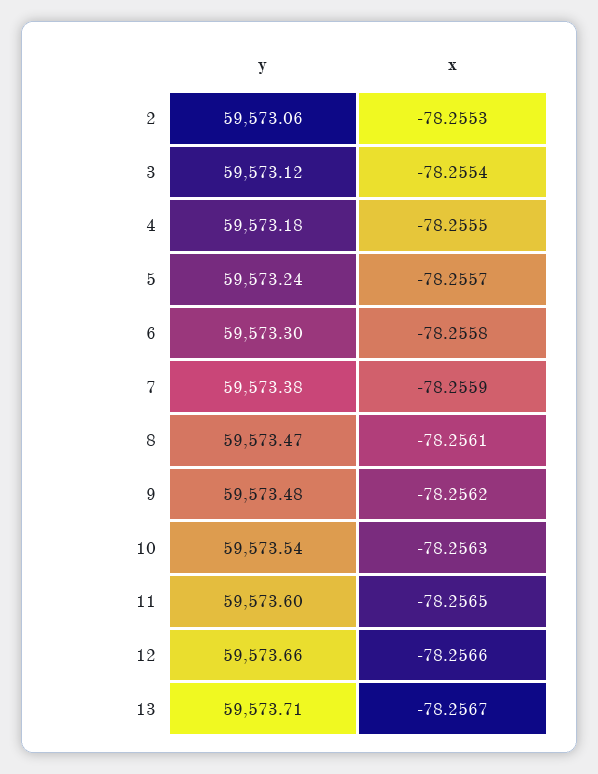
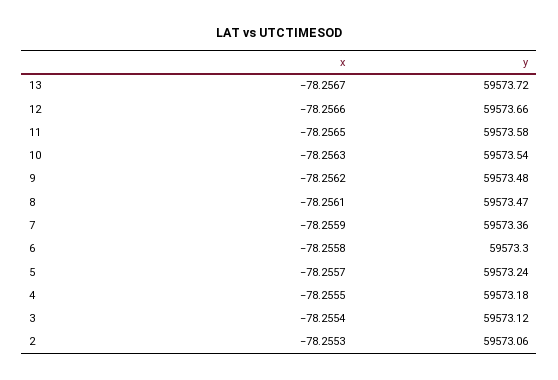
y, 7: 59573.38 -> 59573.36
y, 11: 59573.6 -> 59573.58
y, 13: 59573.71 -> 59573.72

